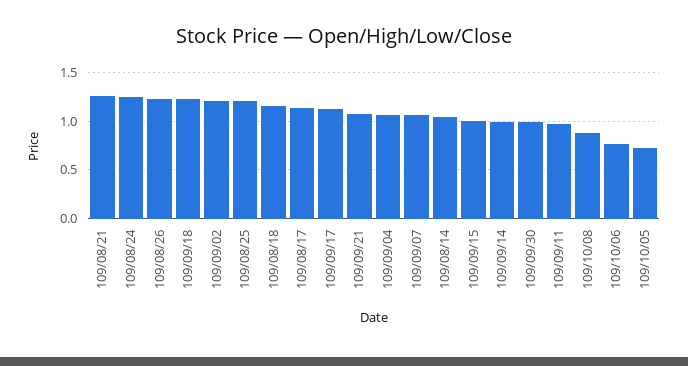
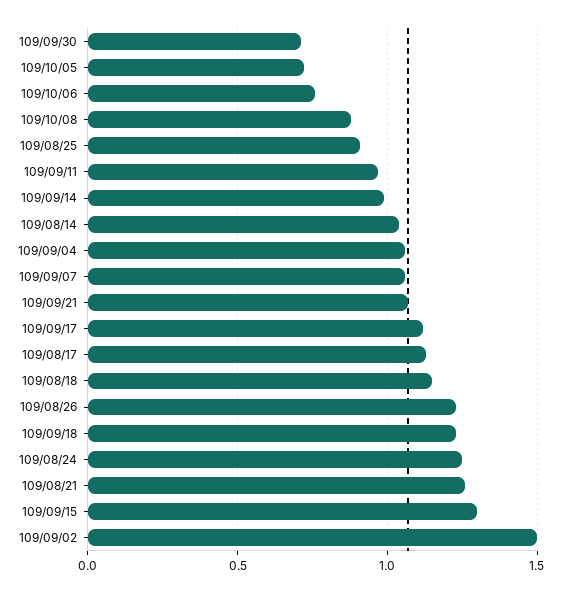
109/09/02: 1.2 -> 1.5
109/08/25: 1.2 -> 0.9
109/09/15: 1 -> 1.3
109/09/30: 1 -> 0.7

